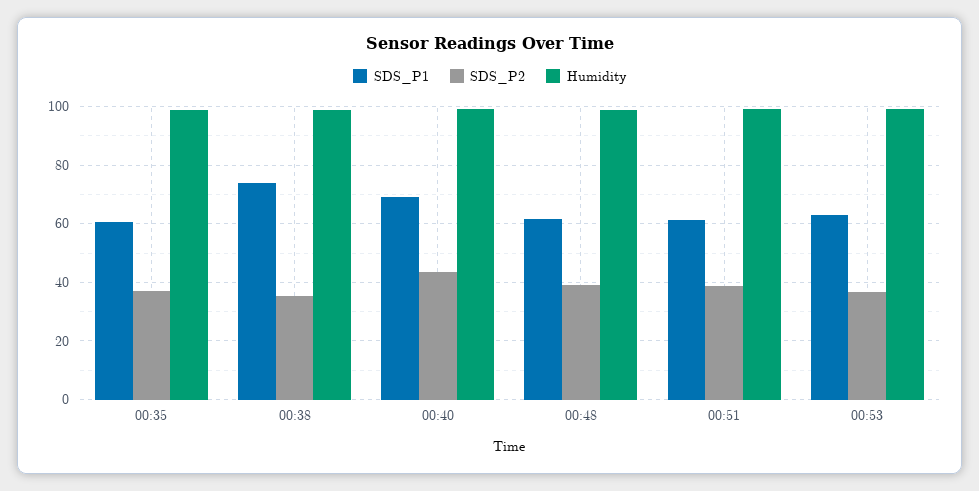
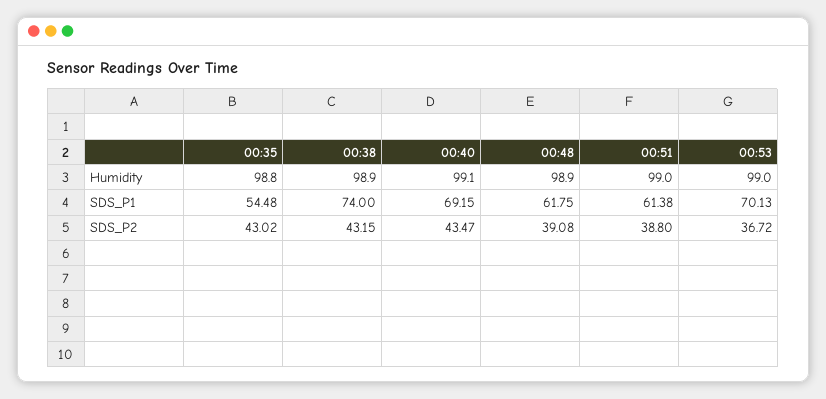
SDS_P1, 00:35: 60 -> 54.48
SDS_P2, 00:35: 37.5 -> 43.02
SDS_P2, 00:38: 35 -> 43.15
SDS_P1, 00:53: 62.5 -> 70.13

